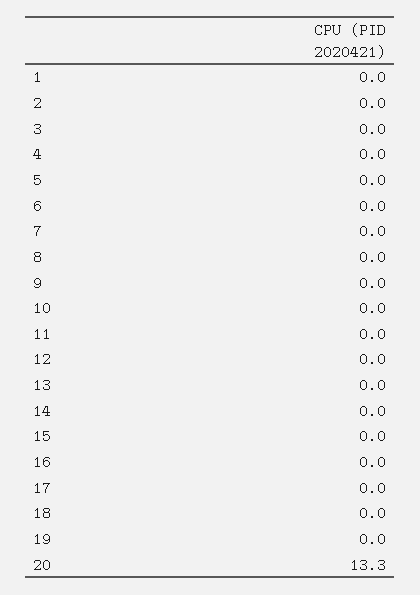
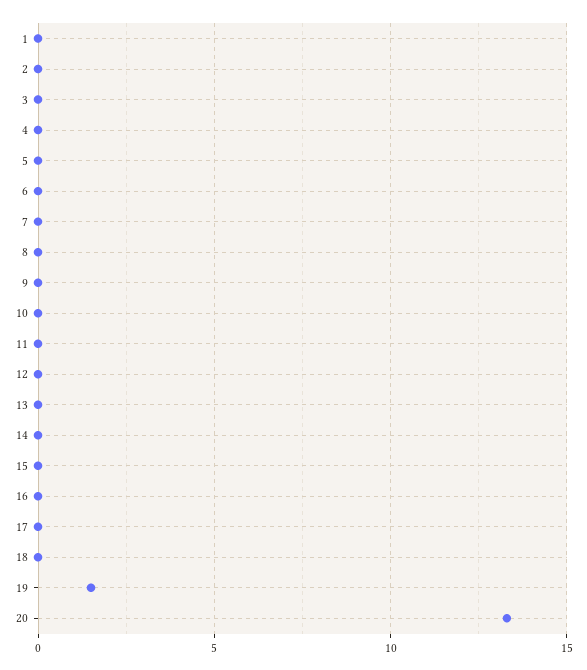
19: 0 -> 1.5

